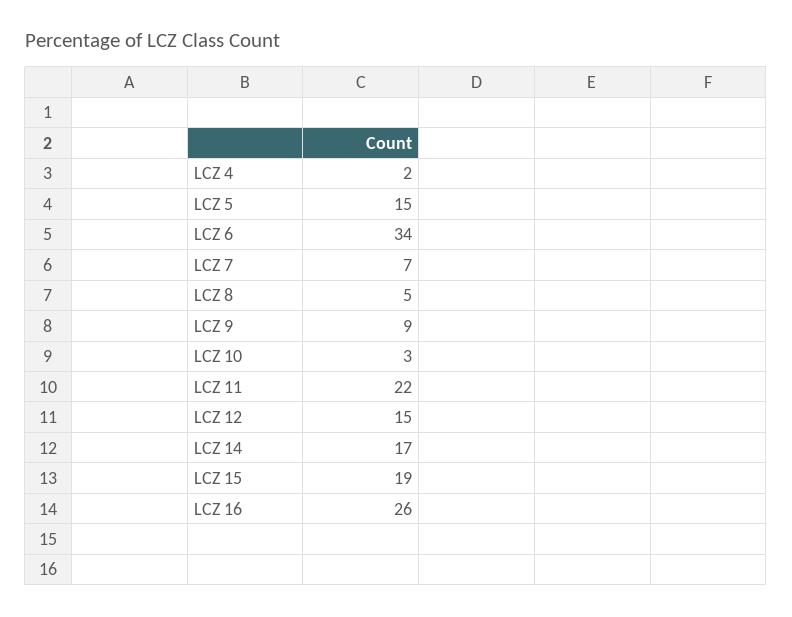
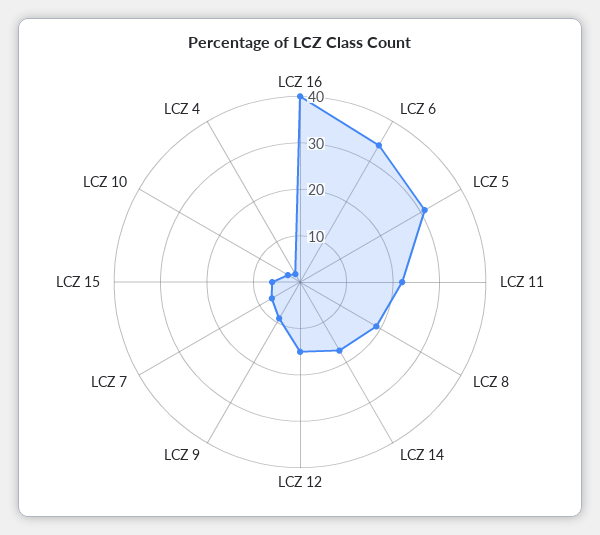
LCZ 5: 15 -> 30
LCZ 8: 5 -> 20
LCZ 15: 19 -> 5
LCZ 16: 26 -> 40

